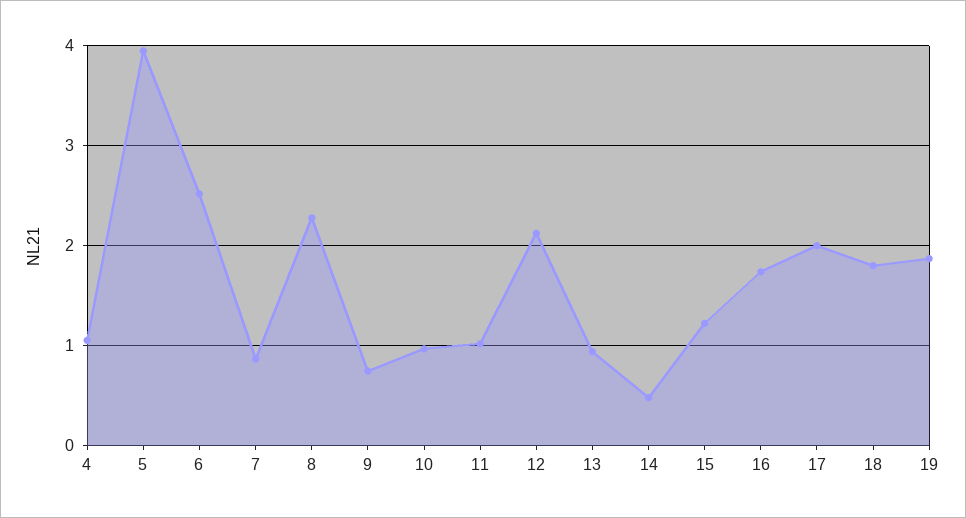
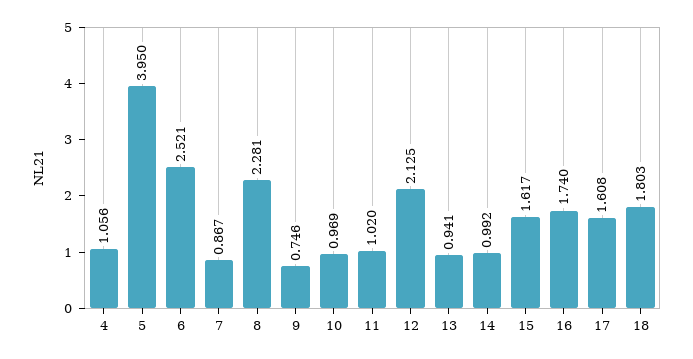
14: 0.5 -> 0.992
15: 1.2 -> 1.617
17: 2 -> 1.608
19: 1.9 -> none

